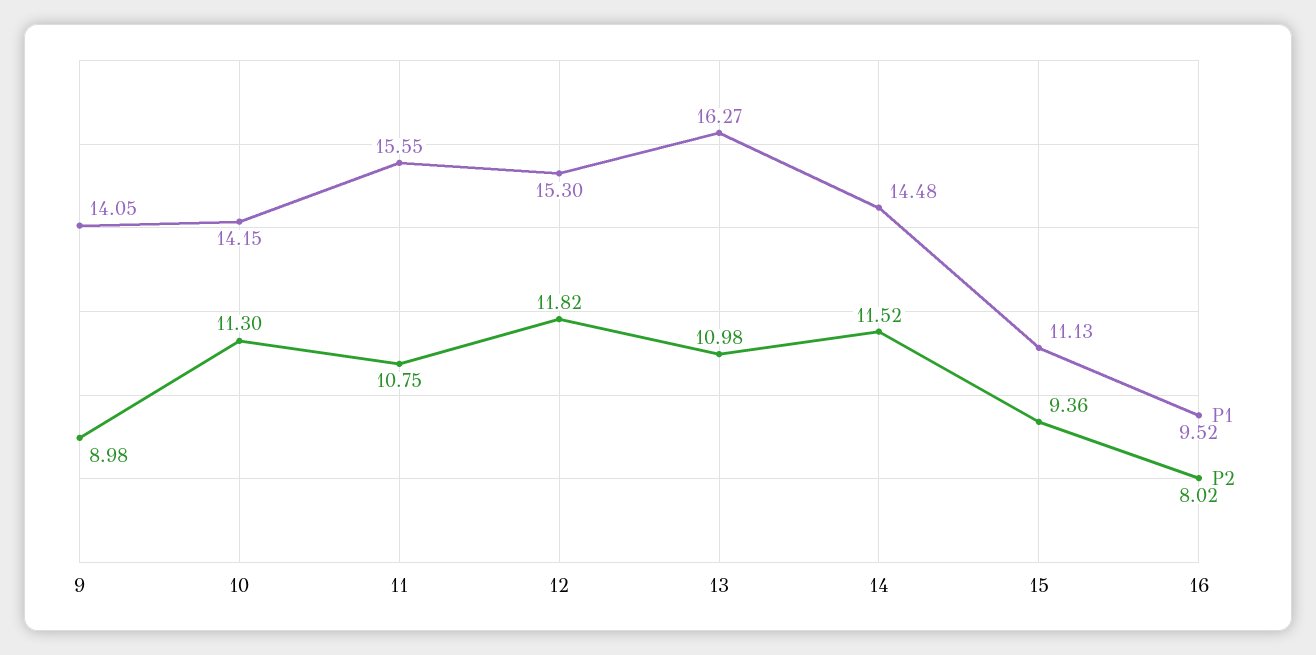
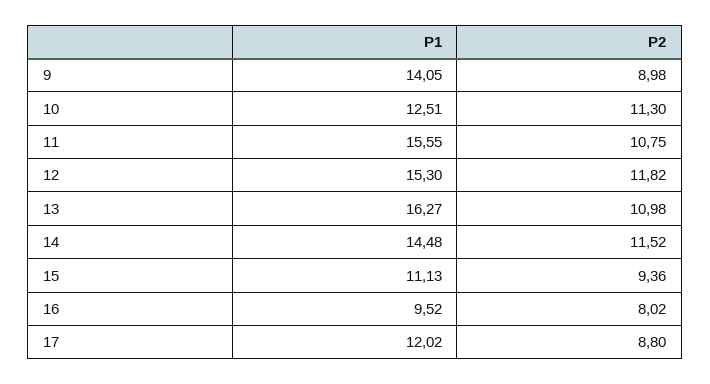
P1, 10: 14.15 -> 12.51
P1, 17: none -> 12.02
P2, 17: none -> 8.8

